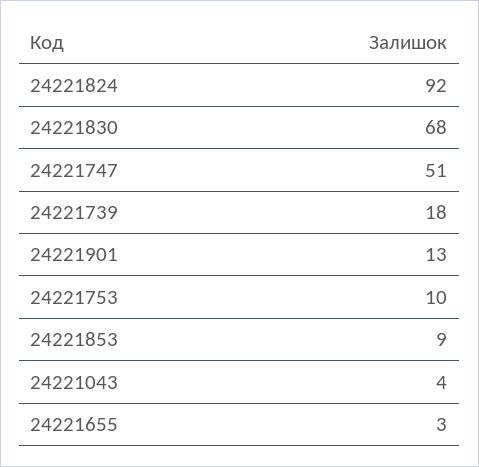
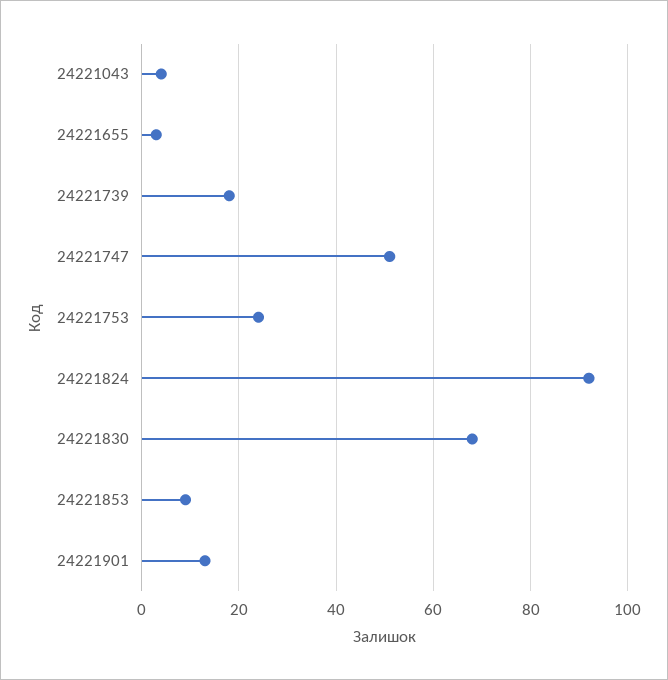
24221753: 10 -> 25

